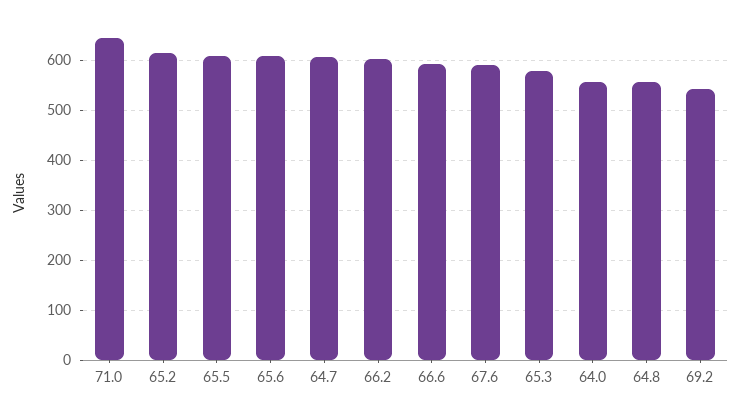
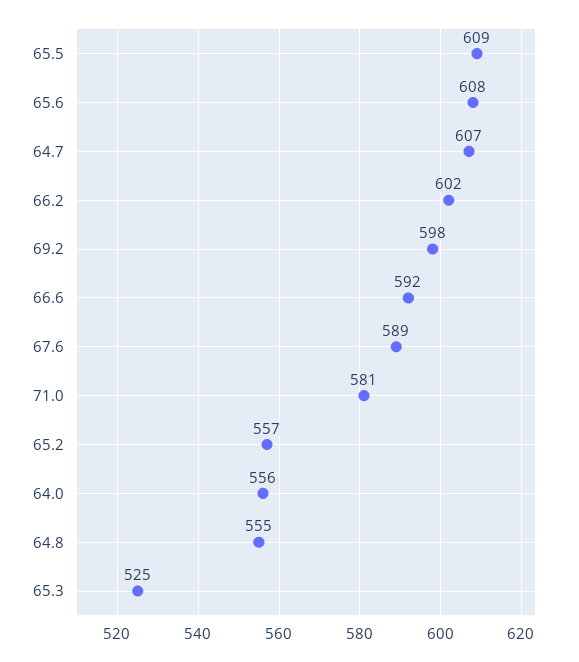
71.0: 640 -> 581
65.2: 620 -> 557
65.3: 580 -> 525
69.2: 540 -> 598

